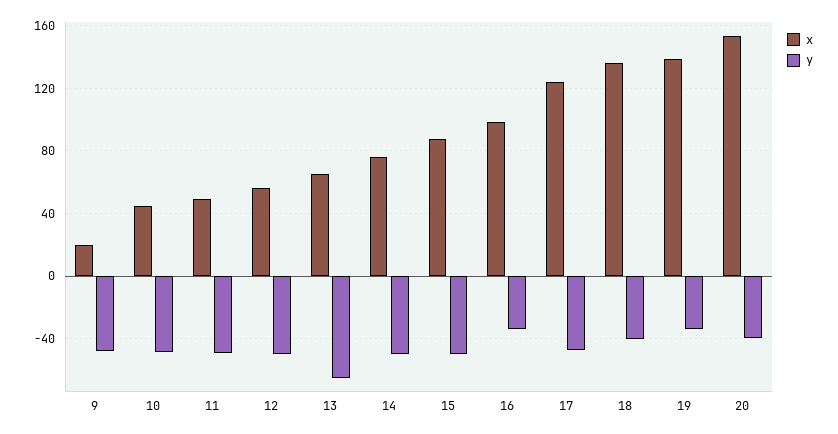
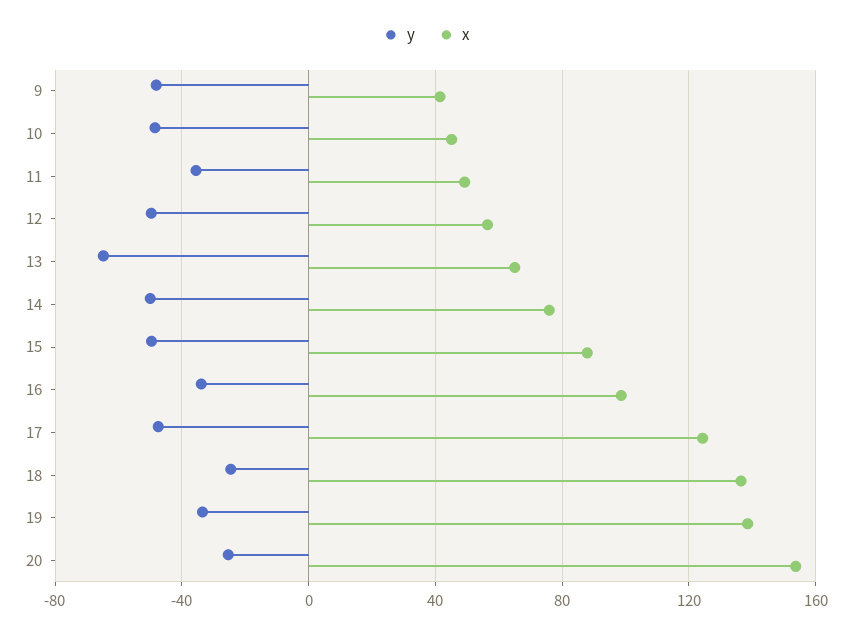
x, 9: 20 -> 40
y, 11: -50 -> -35
y, 18: -40 -> -25
y, 20: -40 -> -25

